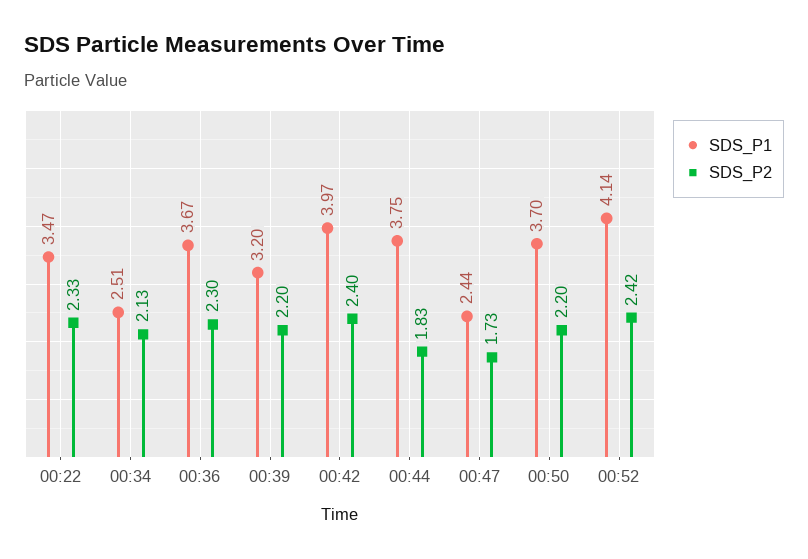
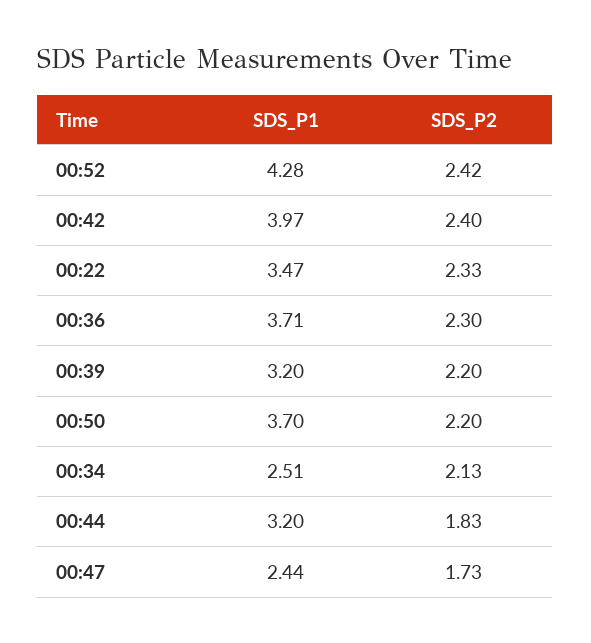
SDS_P1, 00:36: 3.67 -> 3.71
SDS_P1, 00:44: 3.75 -> 3.2
SDS_P1, 00:52: 4.14 -> 4.28

